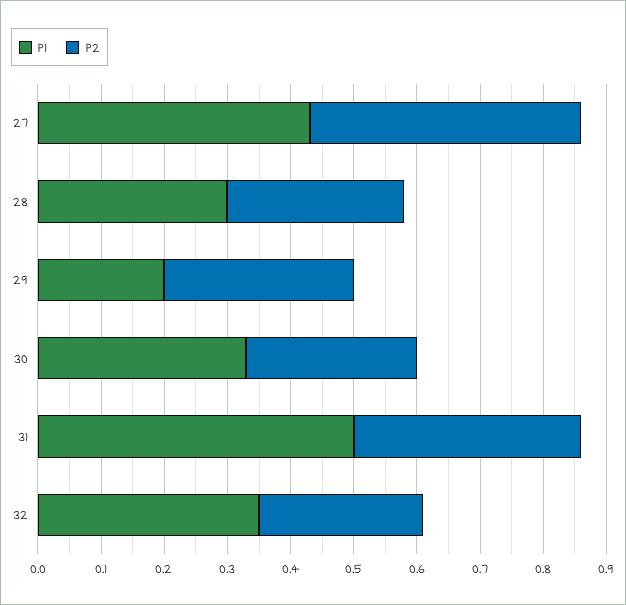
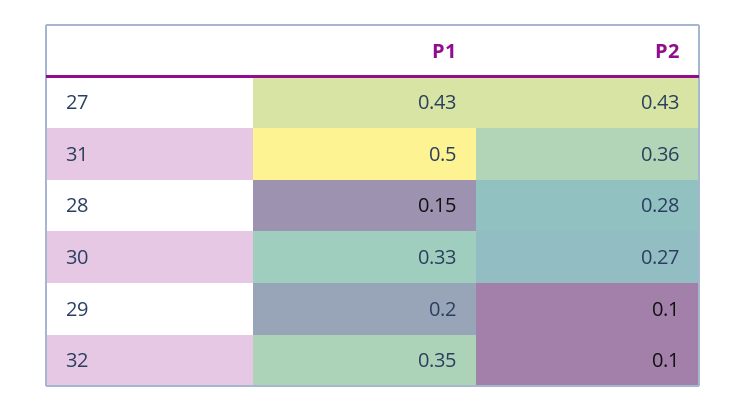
P1, 28: 0.3 -> 0.15
P2, 29: 0.3 -> 0.1
P2, 32: 0.25 -> 0.1

